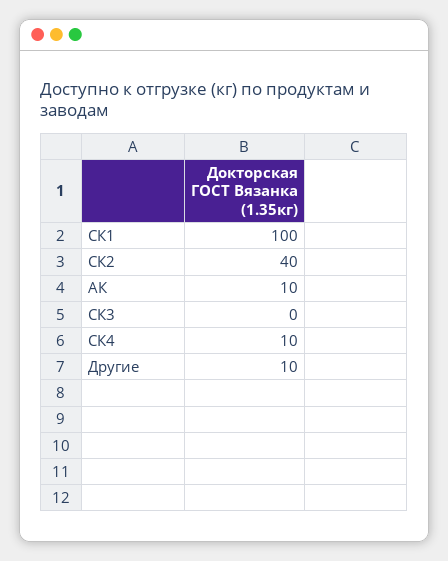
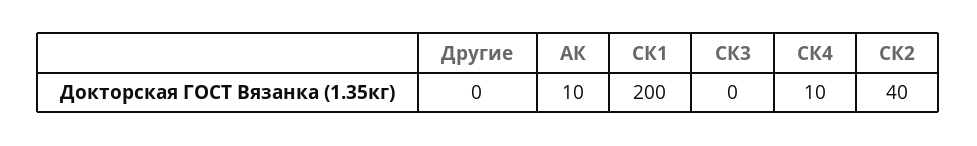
СК1: 100 -> 200
Другие: 10 -> 0

